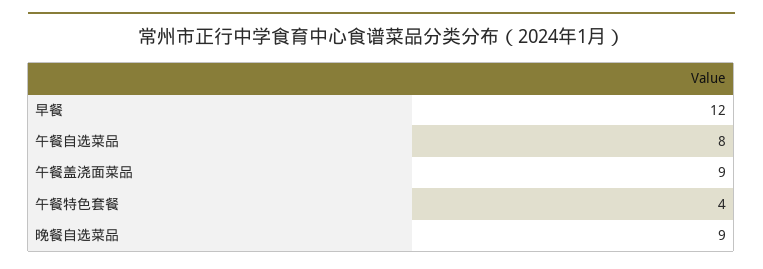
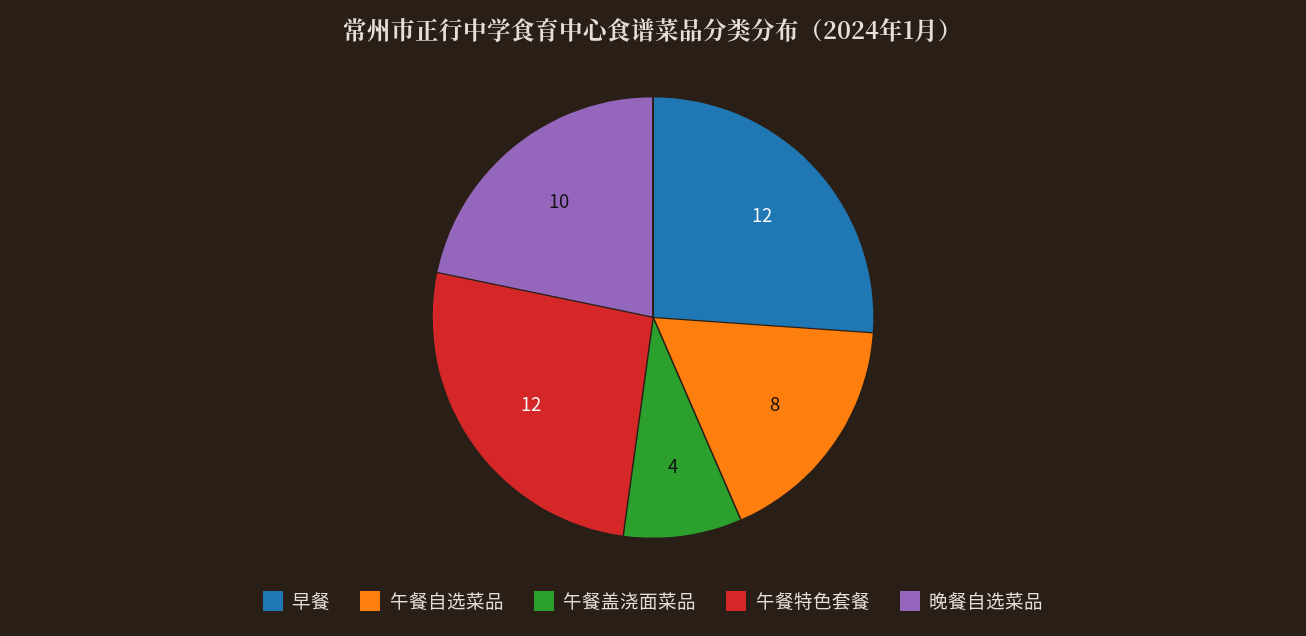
午餐盖浇面菜品: 9 -> 4
午餐特色套餐: 4 -> 12
晚餐自选菜品: 9 -> 10

